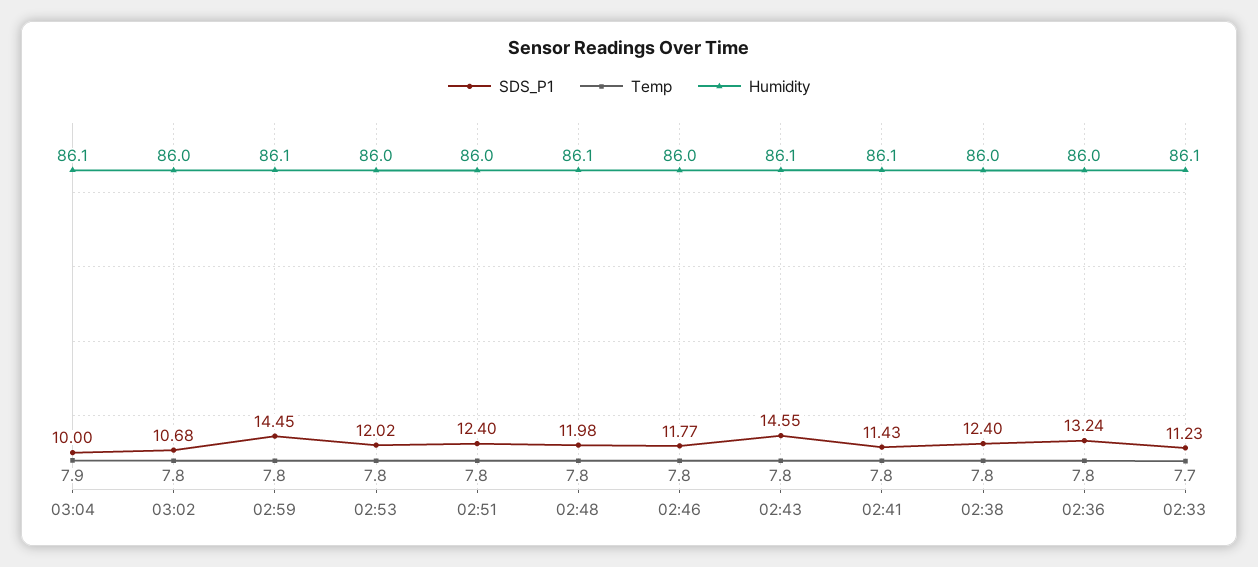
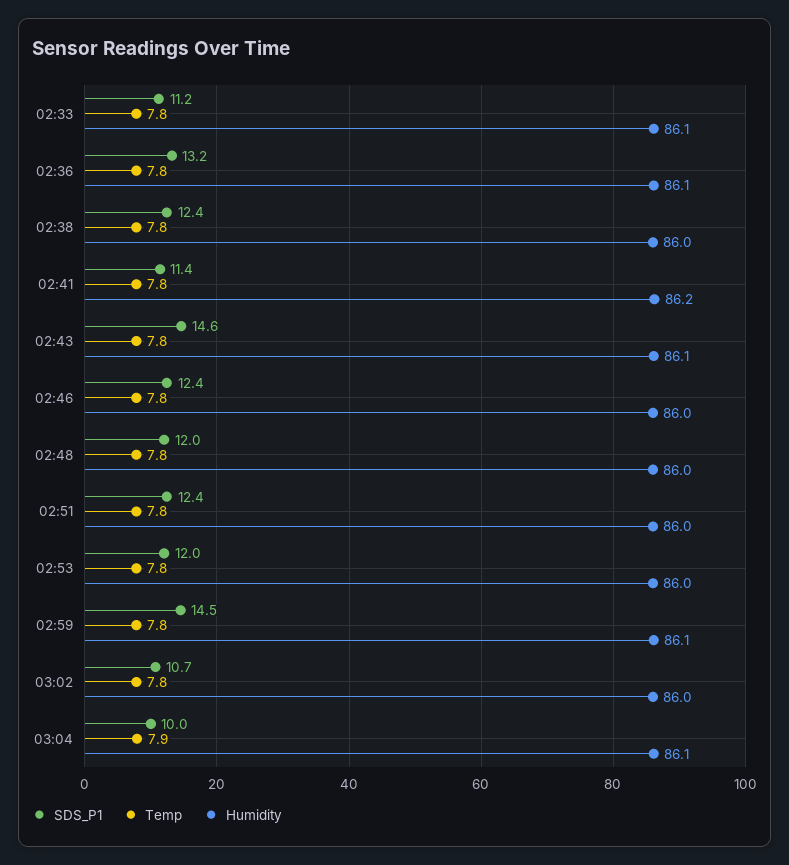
Humidity, 02:48: 86.1 -> 86
SDS_P1, 02:46: 11.77 -> 12.4
Humidity, 02:41: 86.1 -> 86.2
Humidity, 02:36: 86 -> 86.1
Temp, 02:33: 7.7 -> 7.8

